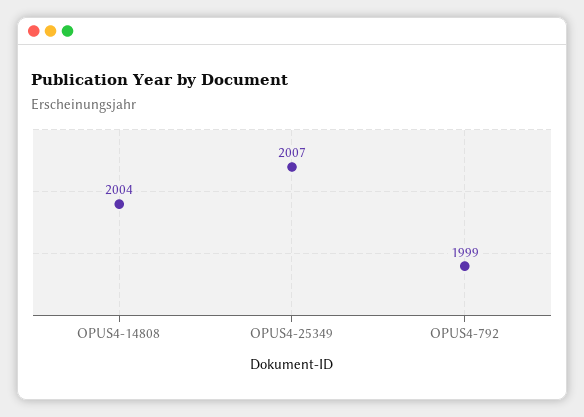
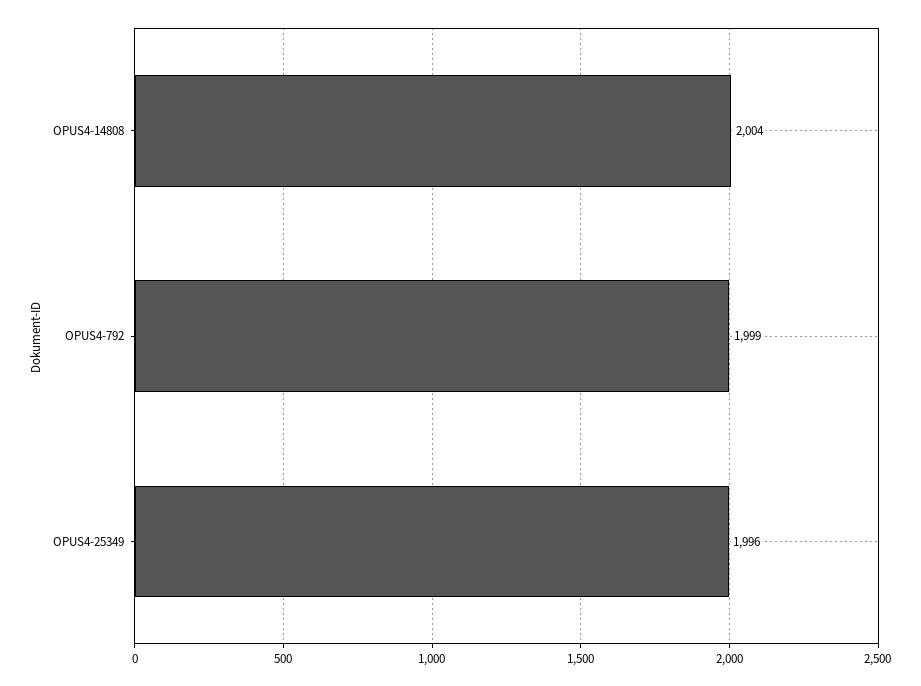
OPUS4-25349: 2007 -> 1996

